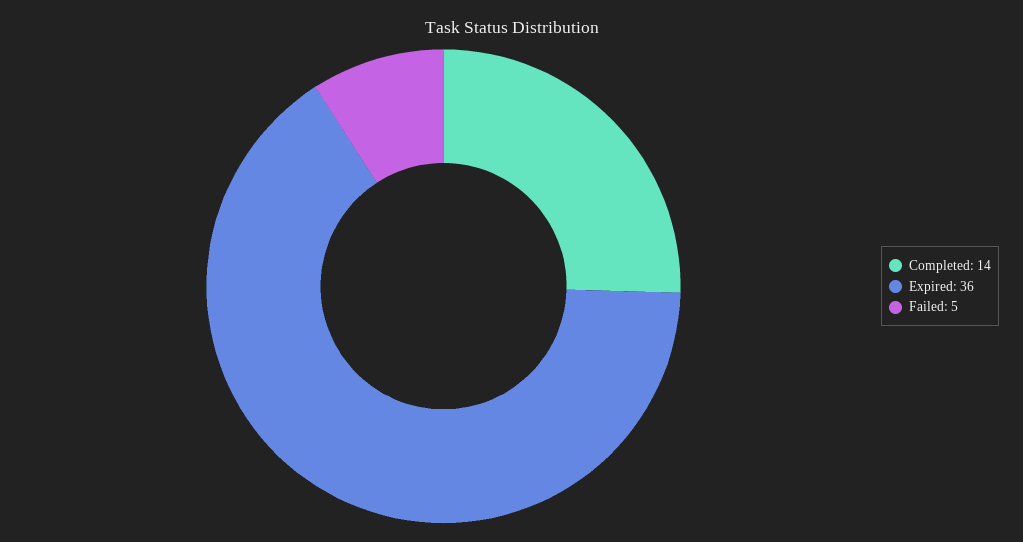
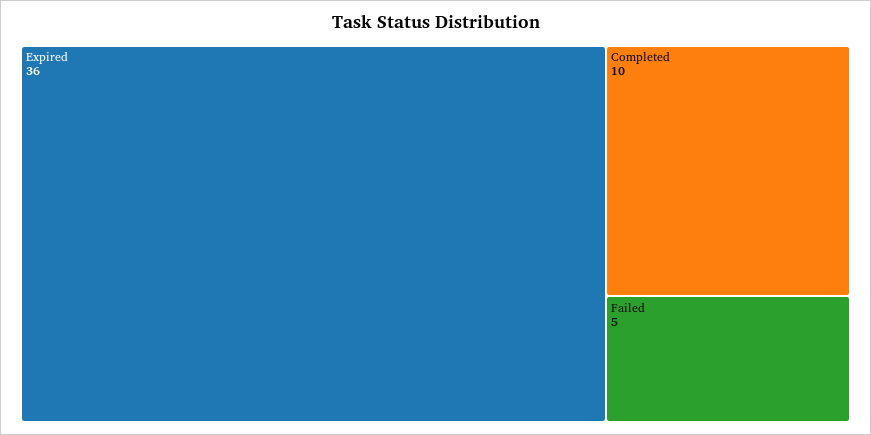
Completed: 14 -> 10

